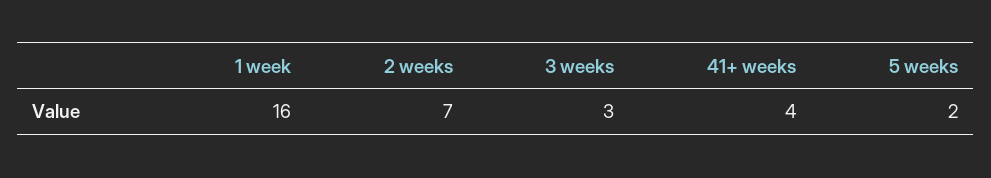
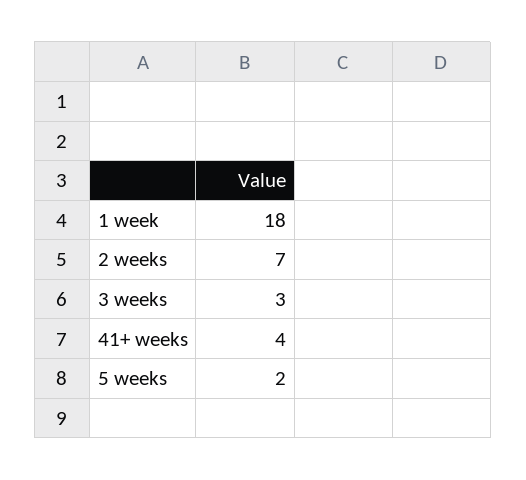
1 week: 16 -> 18

